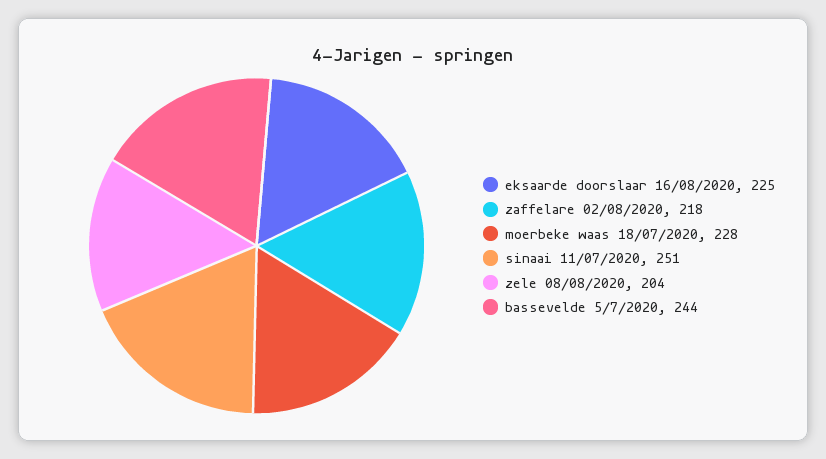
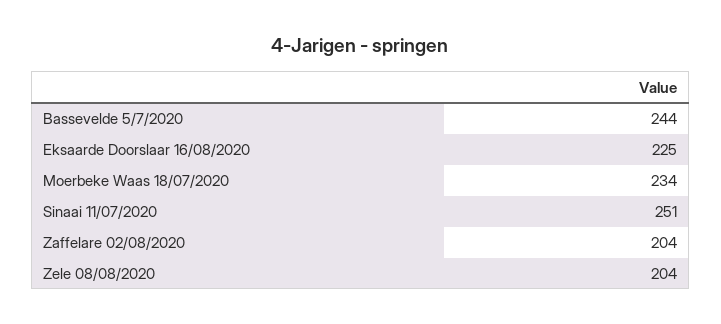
zaffelare 02/08/2020: 218 -> 204
moerbeke waas 18/07/2020: 228 -> 234

